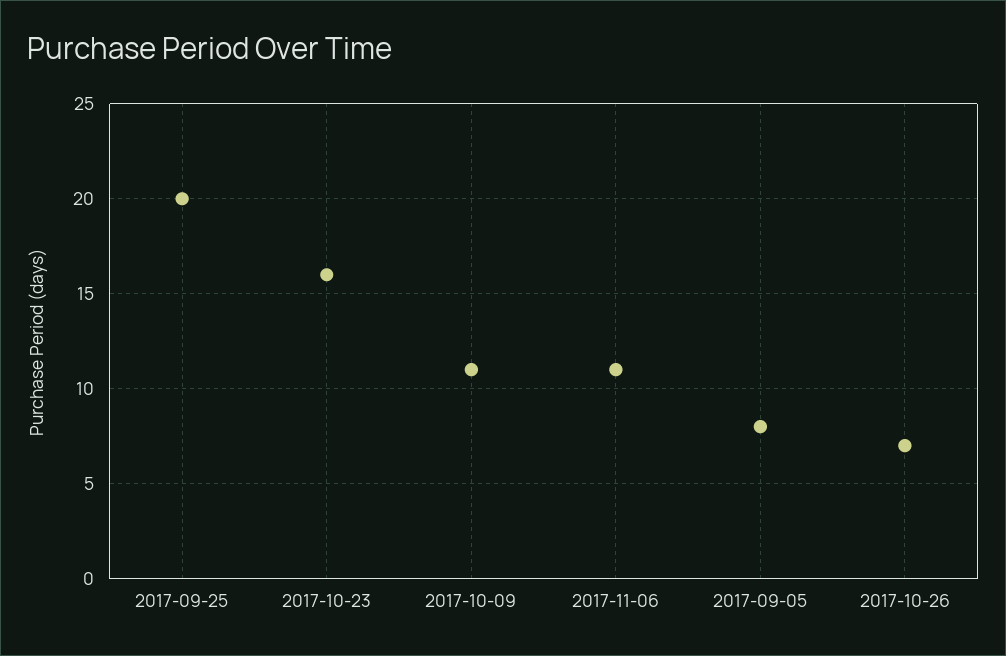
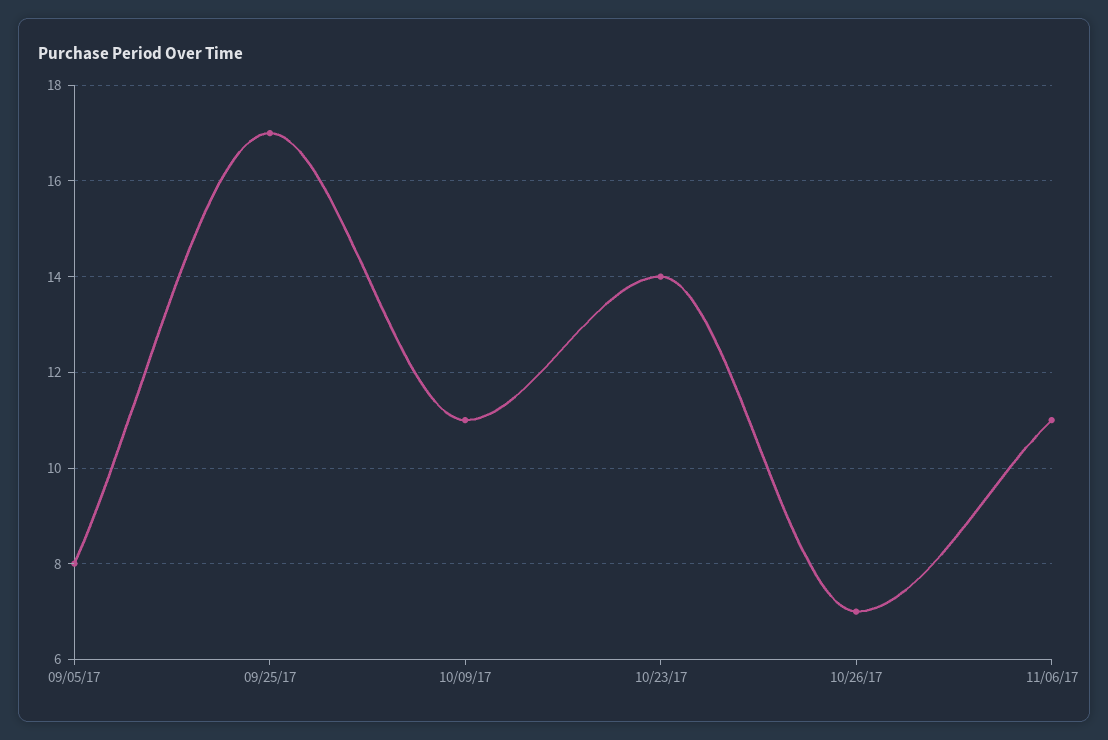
2017-09-25: 20 -> 17
2017-10-23: 16 -> 14

